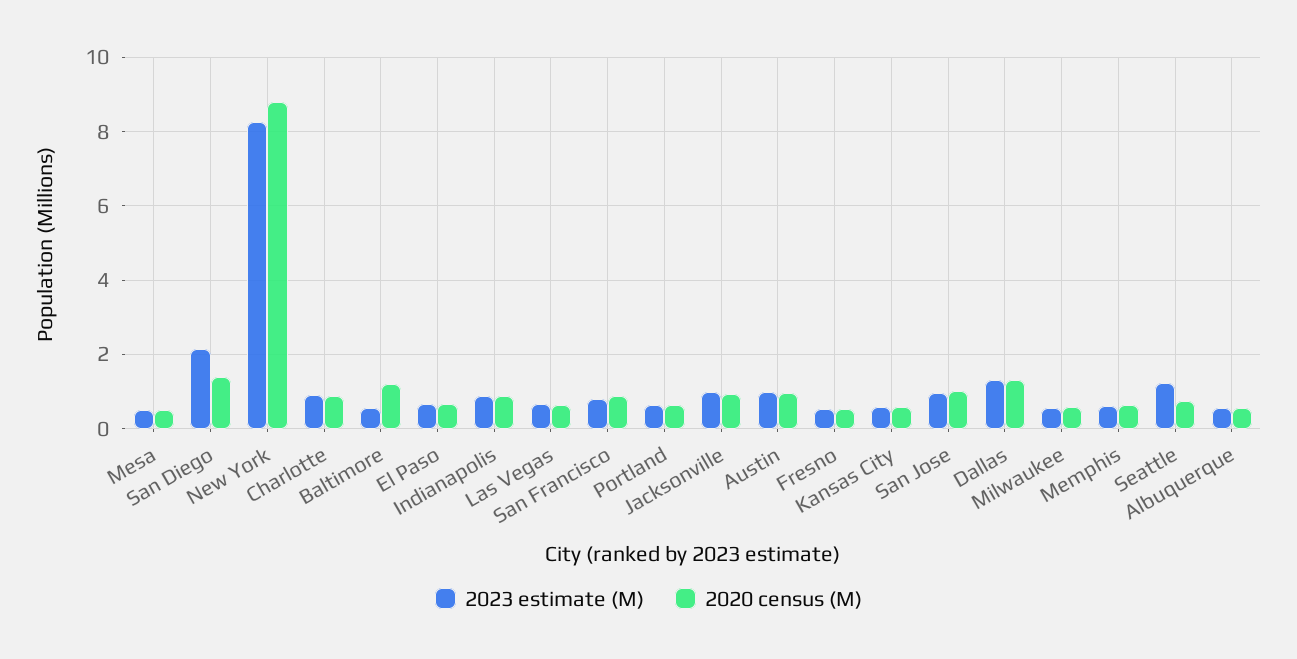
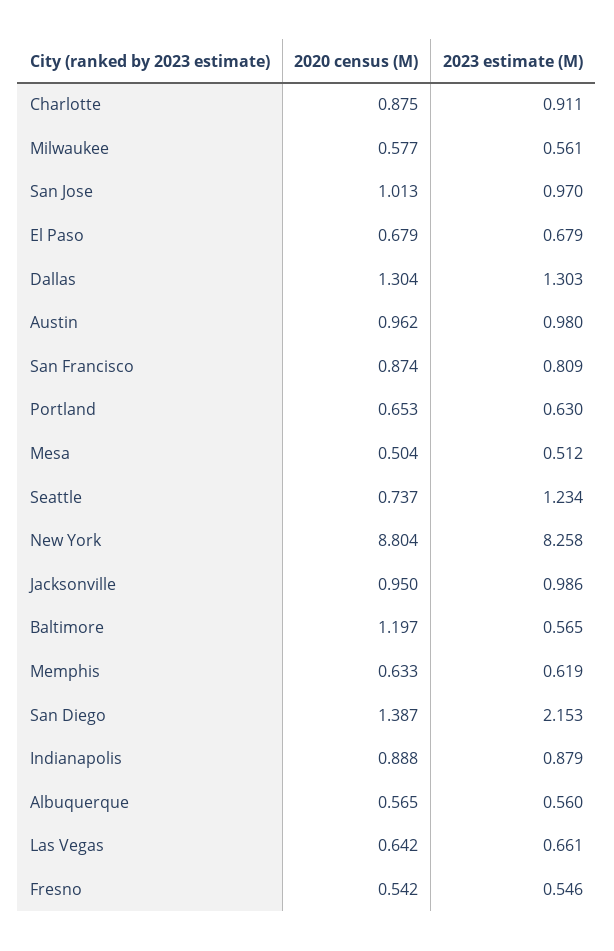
2023 estimate (M), Kansas City: 0.6 -> none
2020 census (M), Kansas City: 0.6 -> none

